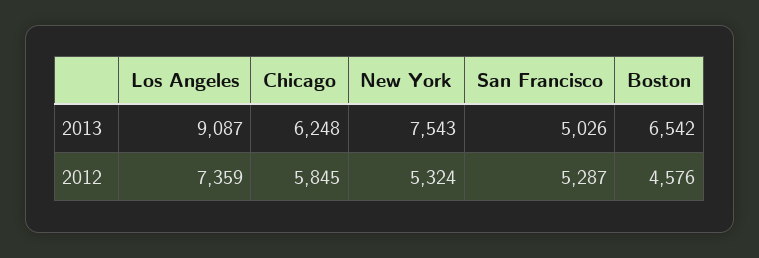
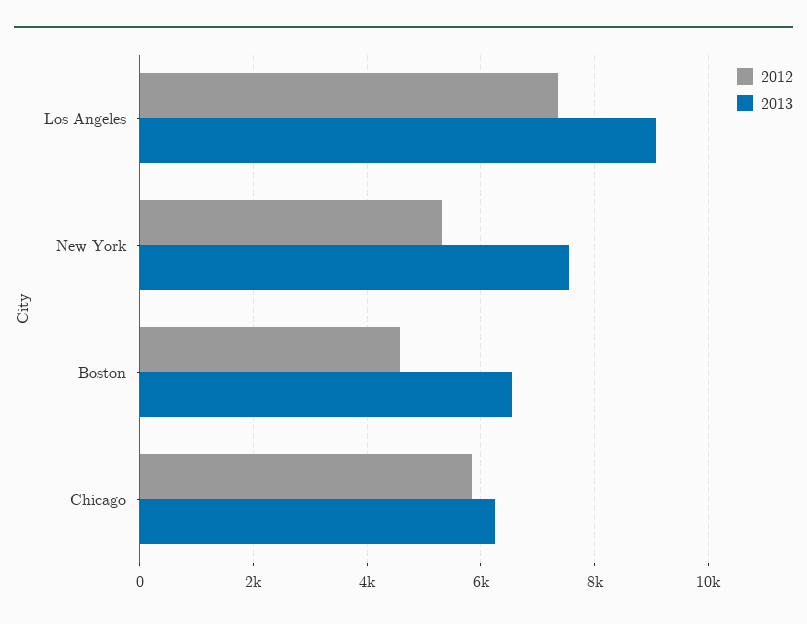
2013, San Francisco: 5026 -> none
2012, San Francisco: 5287 -> none

